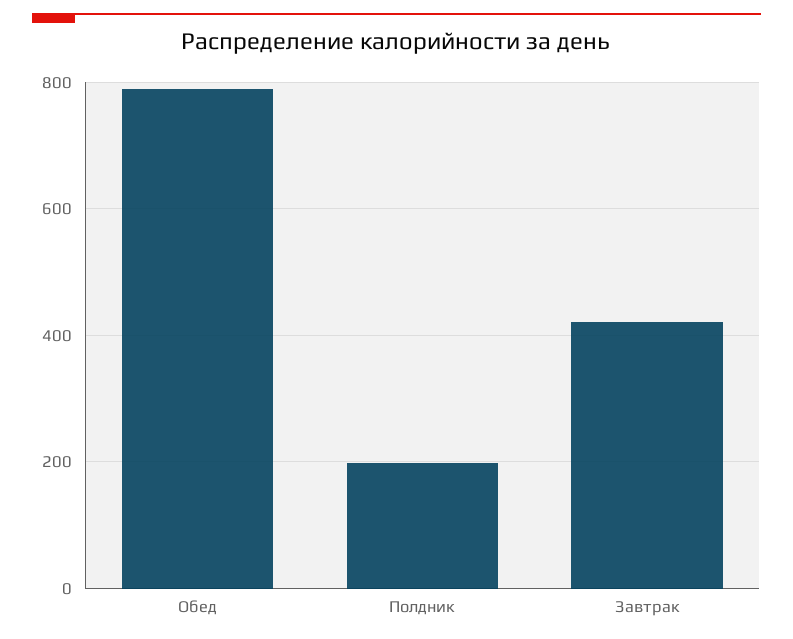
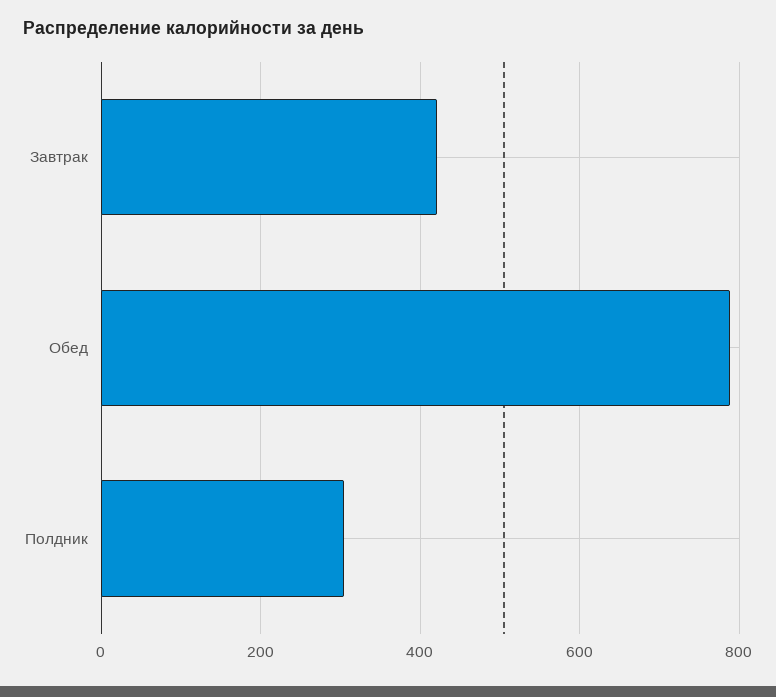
Полдник: 200 -> 300

